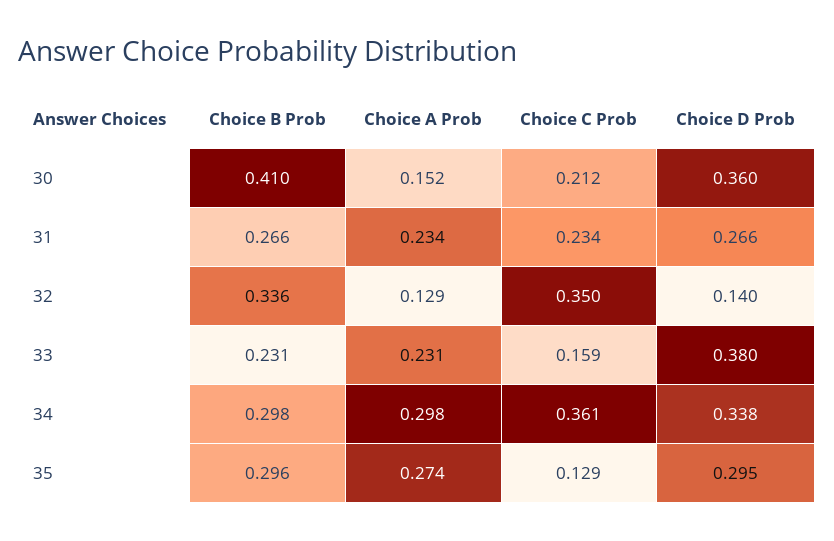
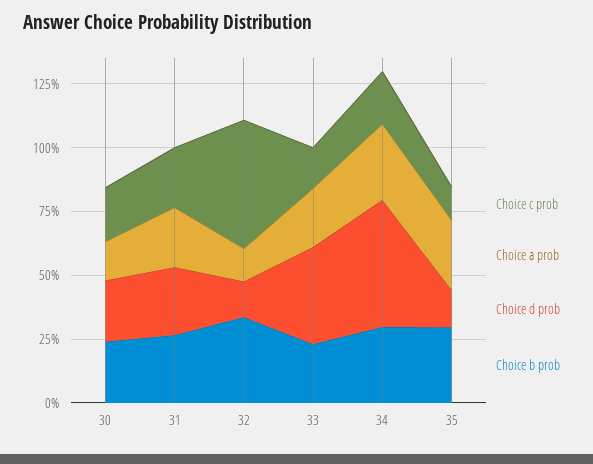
Choice B Prob, 30: 0.41 -> 0.25
Choice D Prob, 30: 0.36 -> 0.25
Choice C Prob, 32: 0.35 -> 0.5
Choice C Prob, 34: 0.361 -> 0.2
Choice D Prob, 34: 0.338 -> 0.5
Choice D Prob, 35: 0.295 -> 0.15

